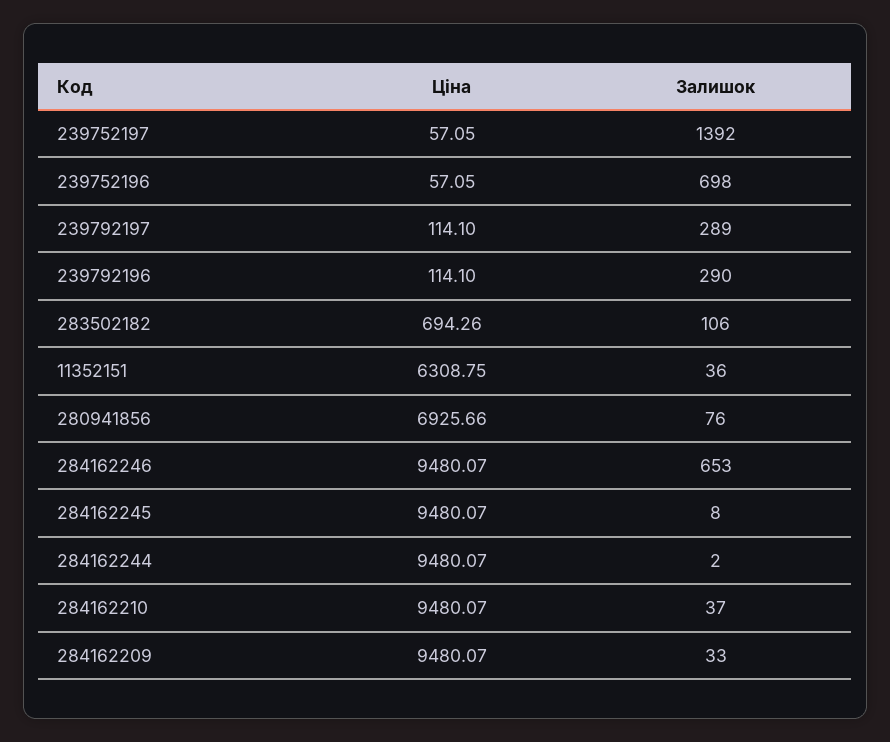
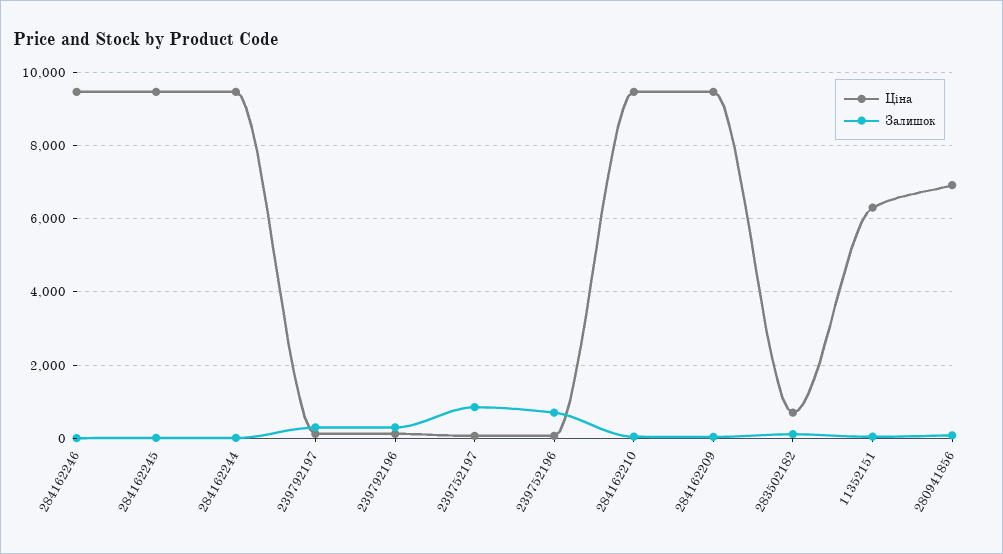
Залишок, 239752197: 1392 -> 800
Залишок, 284162246: 653 -> 0

